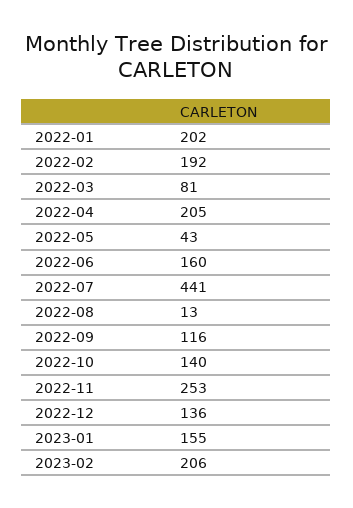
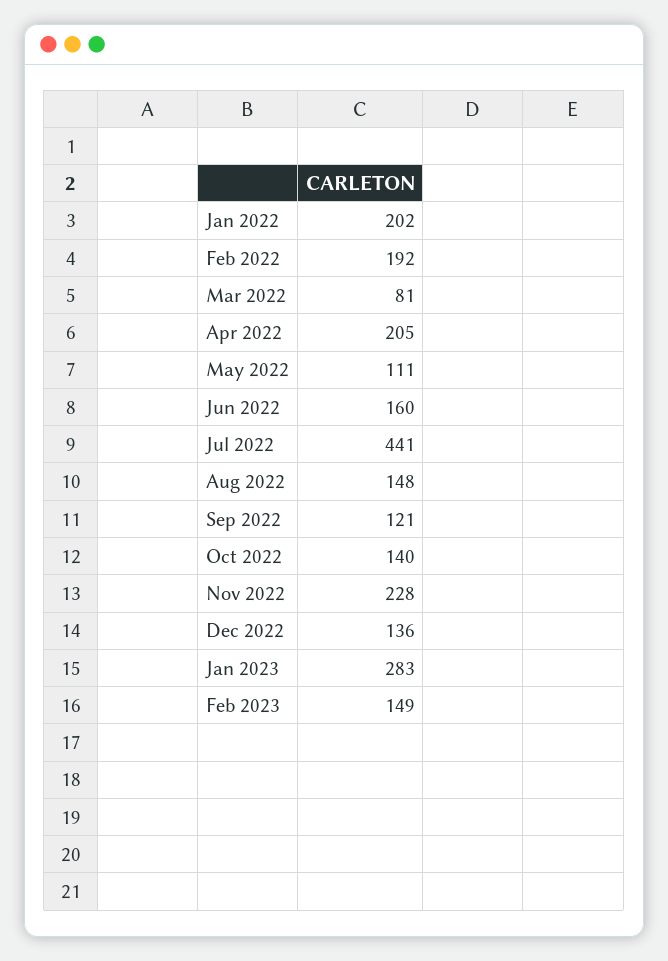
2022-05: 43 -> 111
2022-08: 13 -> 148
2022-09: 116 -> 121
2022-11: 253 -> 228
2023-01: 155 -> 283
2023-02: 206 -> 149

